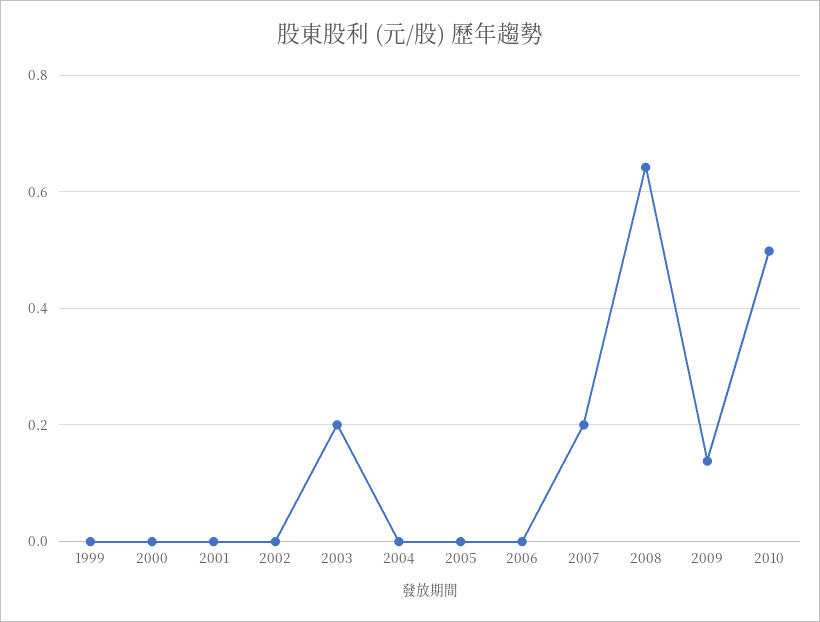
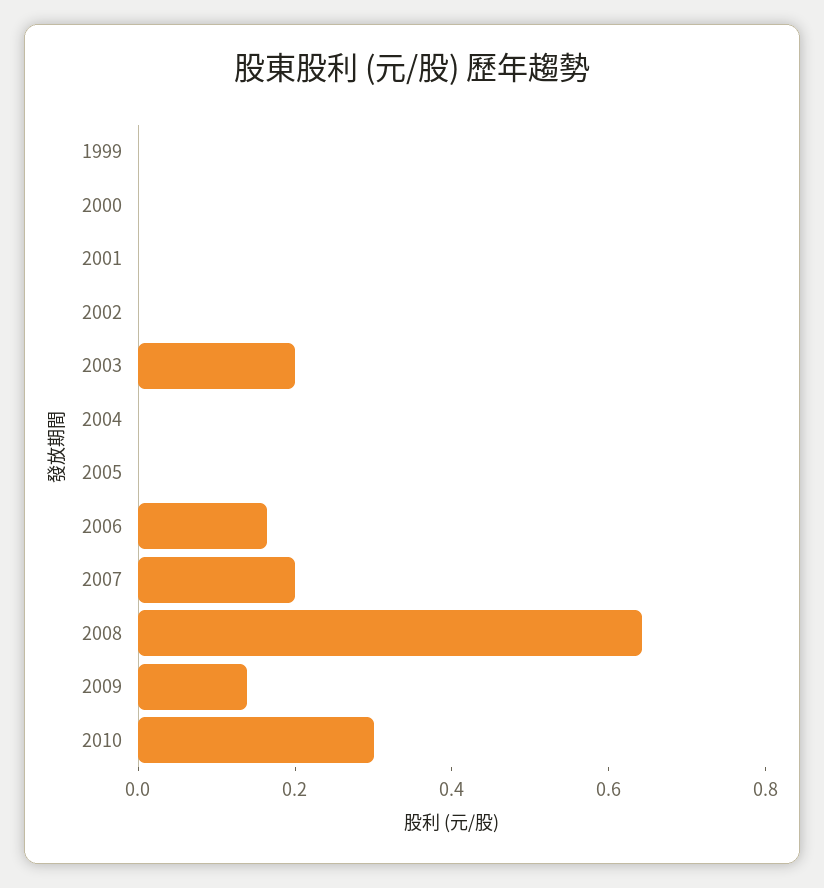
2006: 0 -> 0.15
2010: 0.5 -> 0.3

